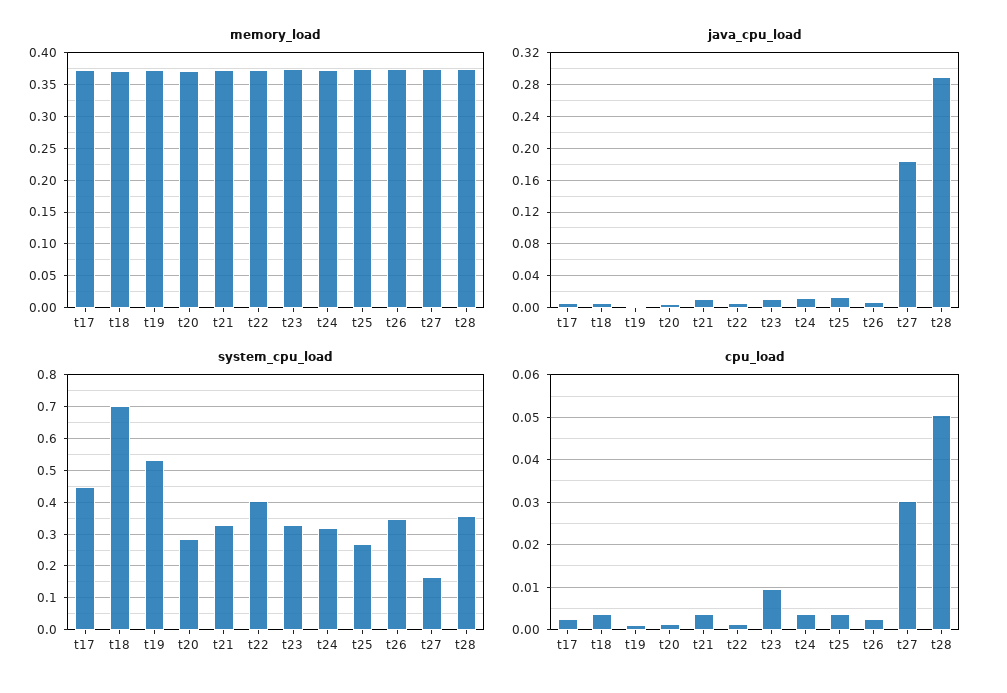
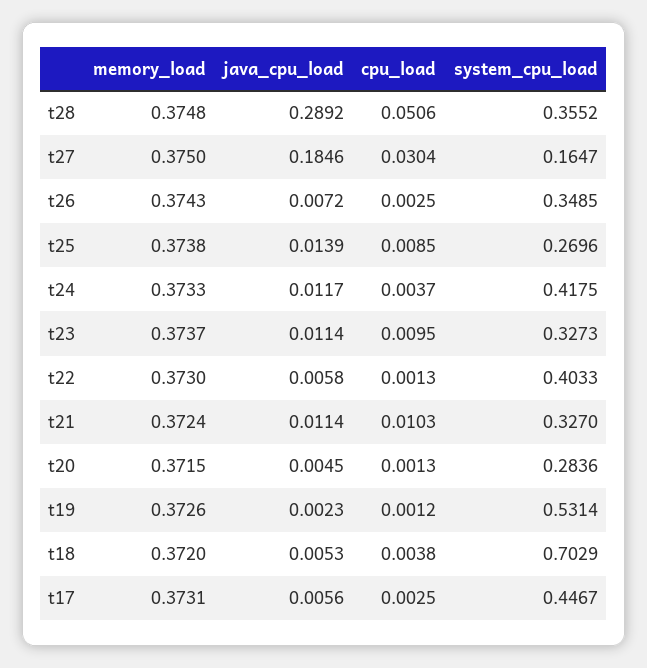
system_cpu_load, t24: 0.32 -> 0.4175
cpu_load, t21: 0.004 -> 0.0103
cpu_load, t25: 0.004 -> 0.0085

